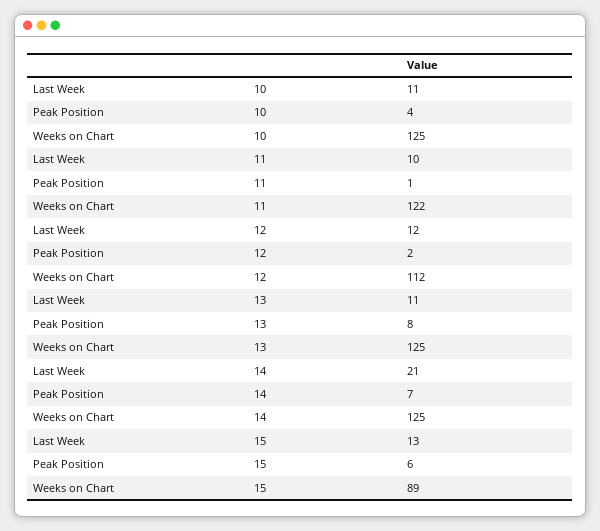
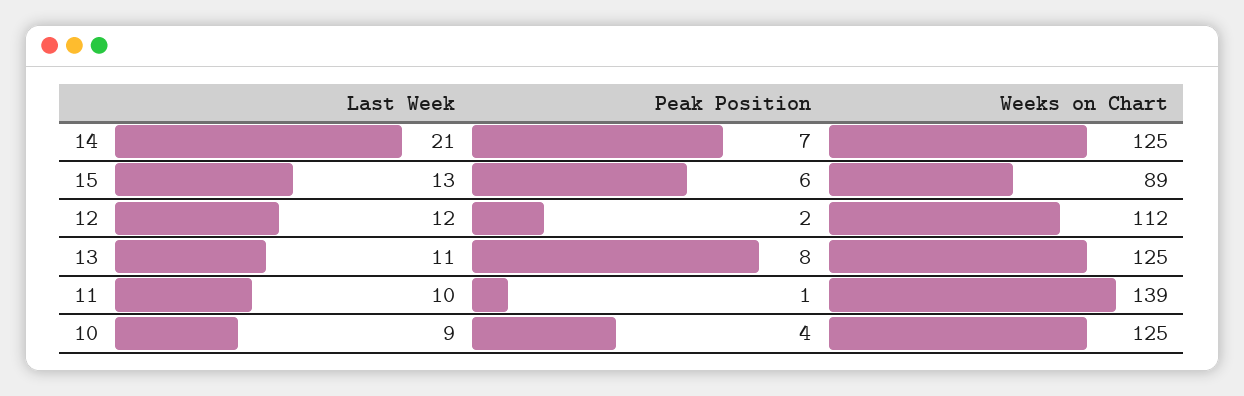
Last Week, 10: 11 -> 9
Weeks on Chart, 11: 122 -> 139

